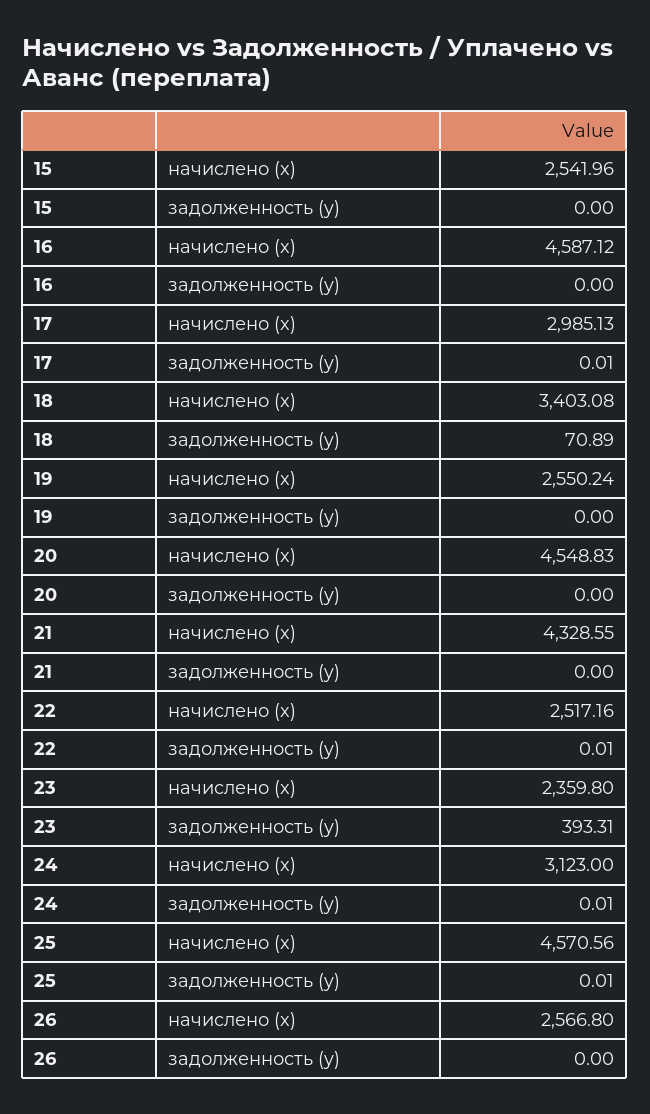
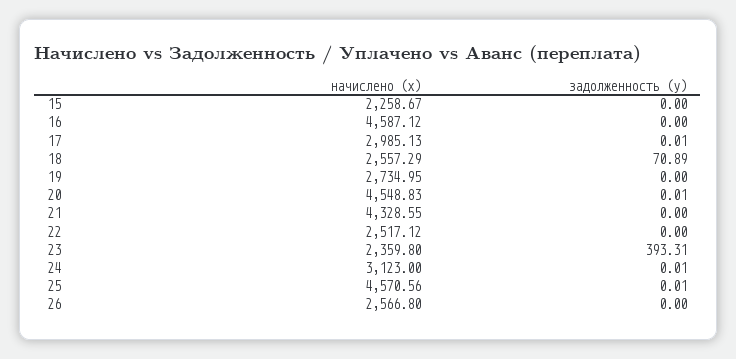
15, начислено (x): 2541.96 -> 2258.67
18, начислено (x): 3403.08 -> 2557.29
19, начислено (x): 2550.24 -> 2734.95
20, задолженность (y): 0 -> 0.01
22, начислено (x): 2517.16 -> 2517.12
22, задолженность (y): 0.01 -> 0

